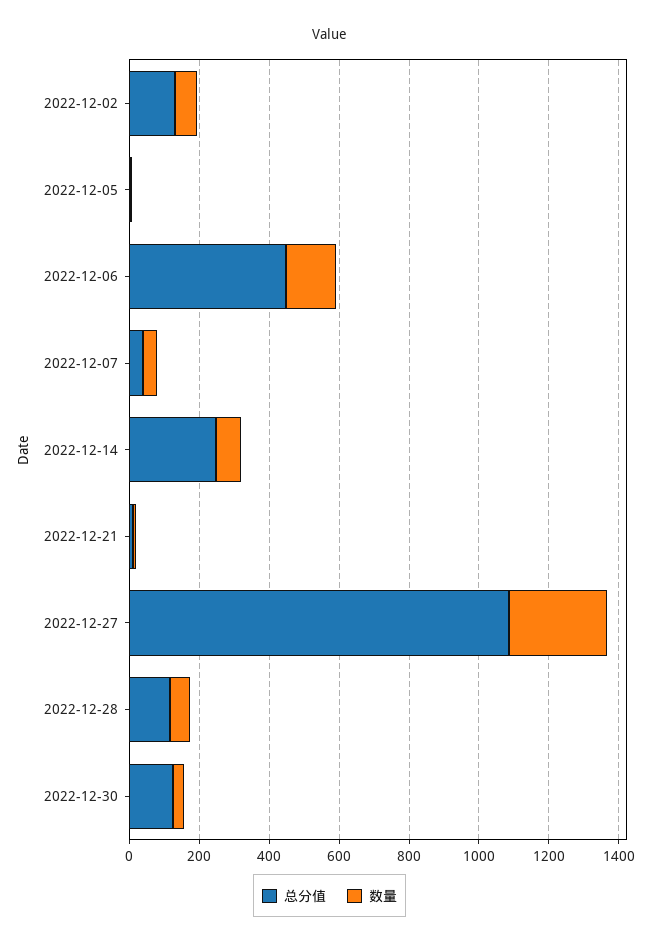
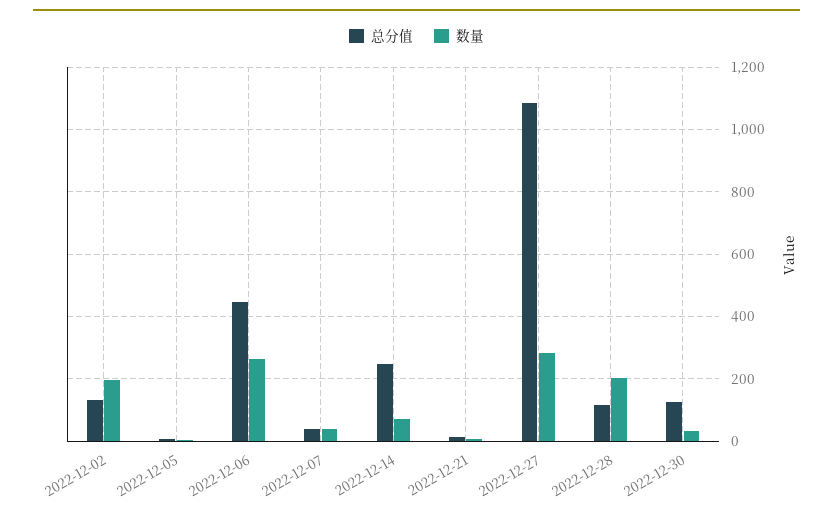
数量, 2022-12-02: 50 -> 200
数量, 2022-12-06: 150 -> 260
数量, 2022-12-28: 50 -> 200

